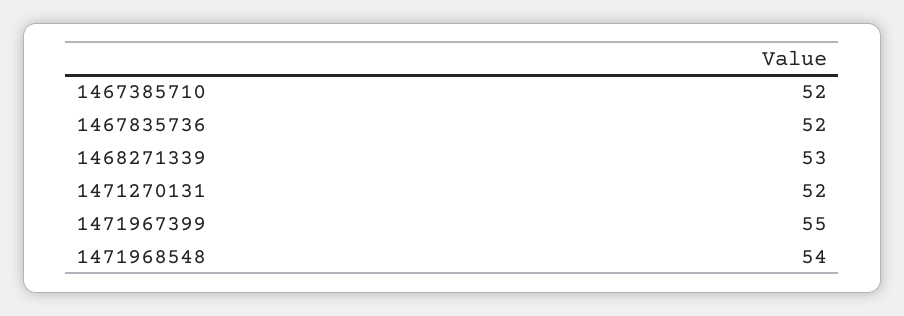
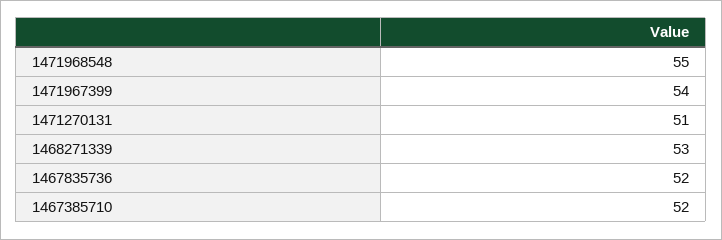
1471270131: 52 -> 51
1471967399: 55 -> 54
1471968548: 54 -> 55

